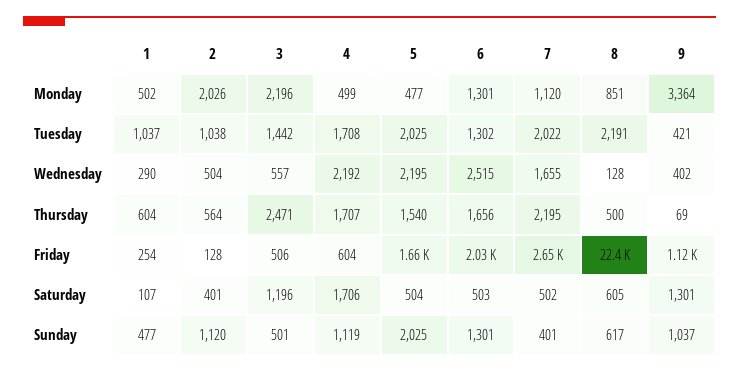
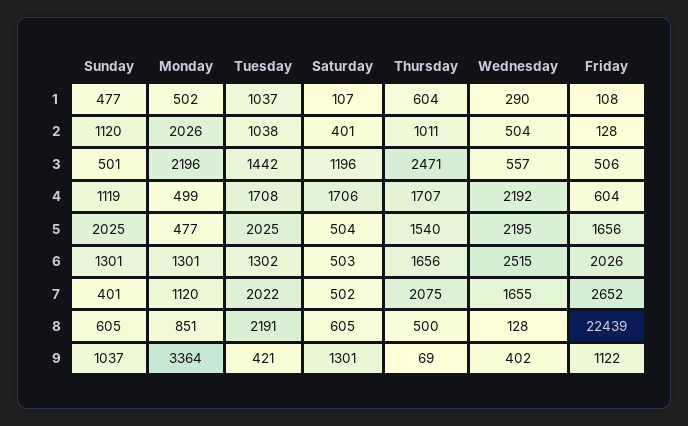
2, Thursday: 564 -> 1011
7, Thursday: 2195 -> 2075
1, Friday: 254 -> 108
8, Sunday: 617 -> 605

